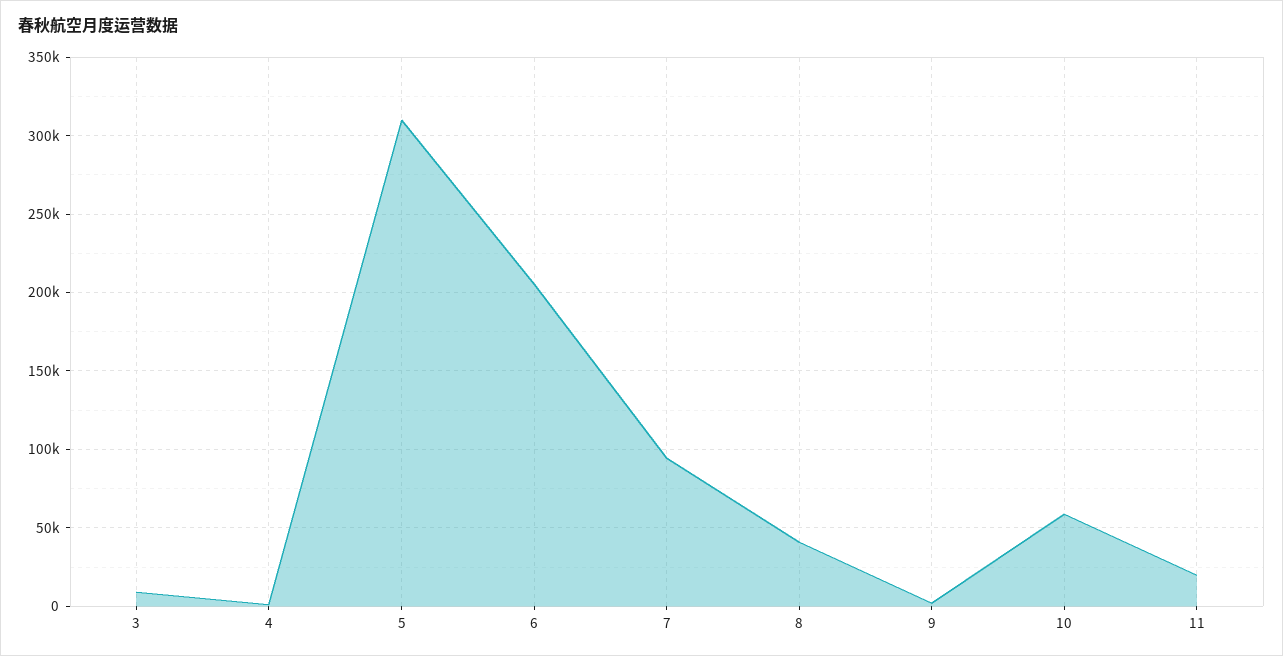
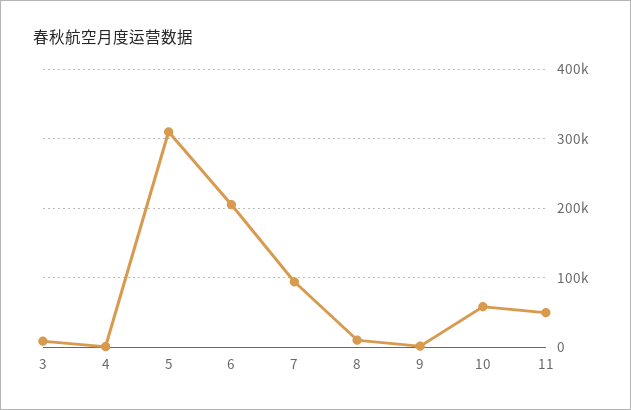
8: 40000 -> 10000
11: 20000 -> 50000

